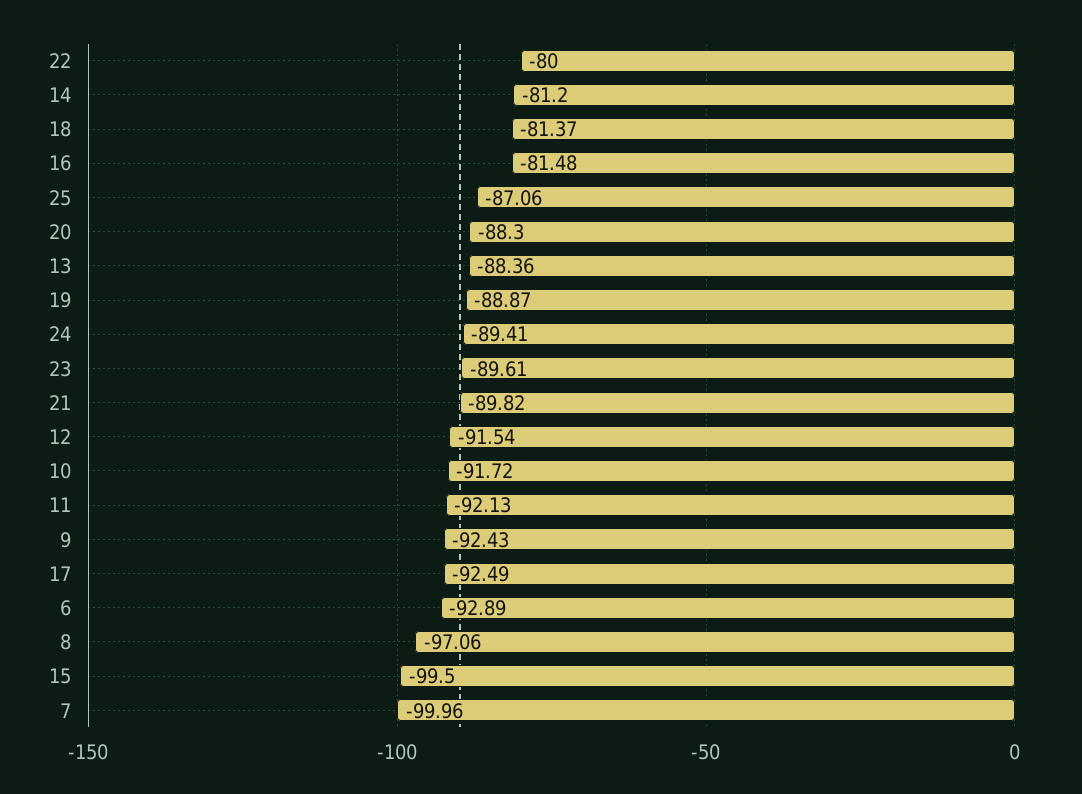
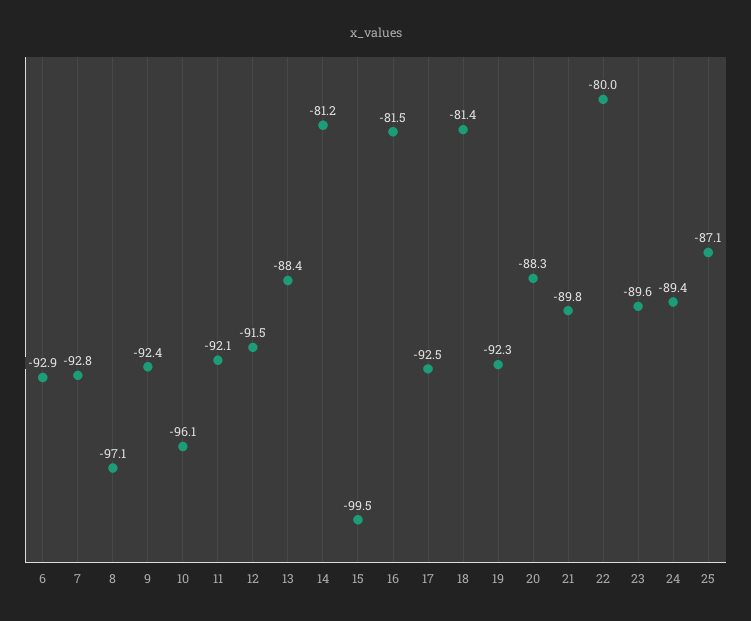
19: -88.87 -> -92.3
10: -91.72 -> -96.1
7: -99.96 -> -92.8

